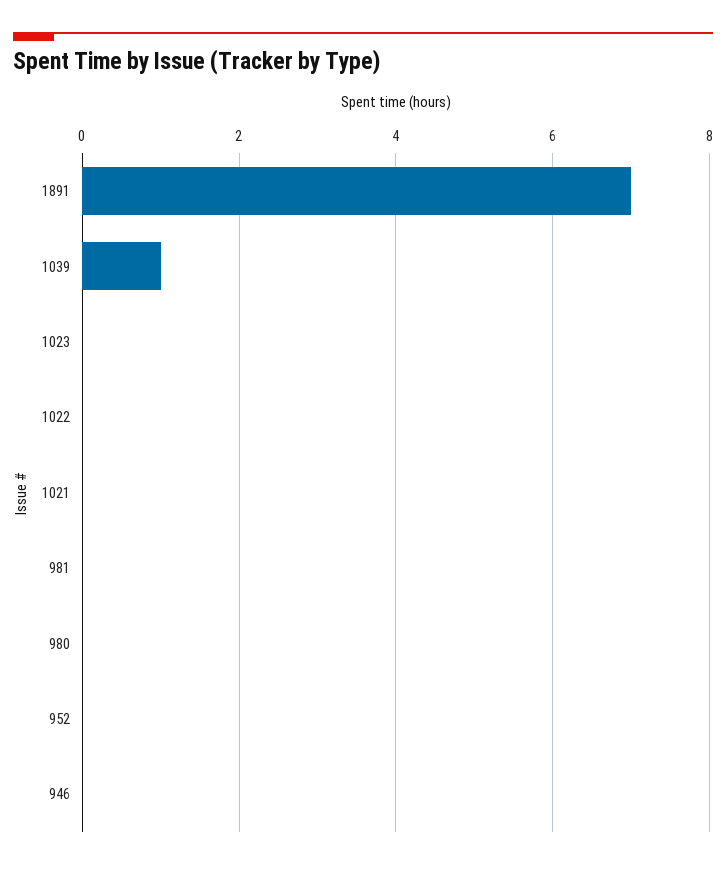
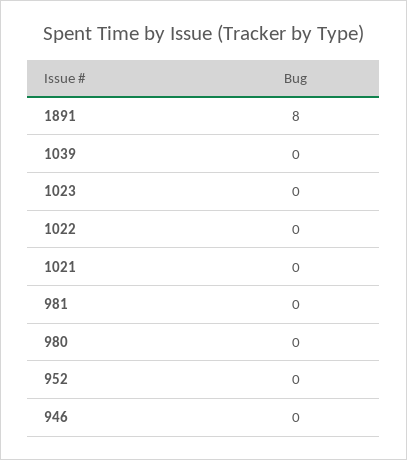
1891: 7 -> 8
1039: 1 -> 0

